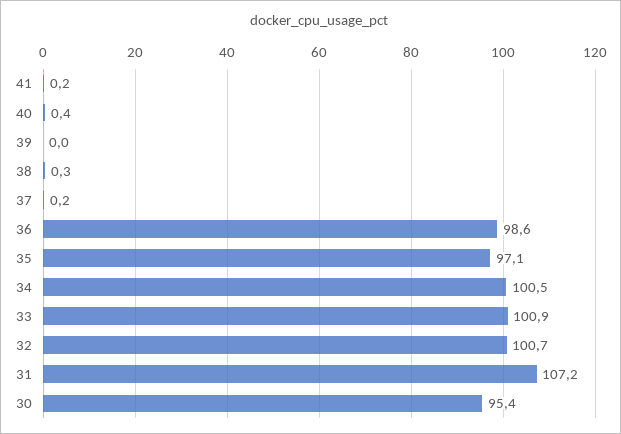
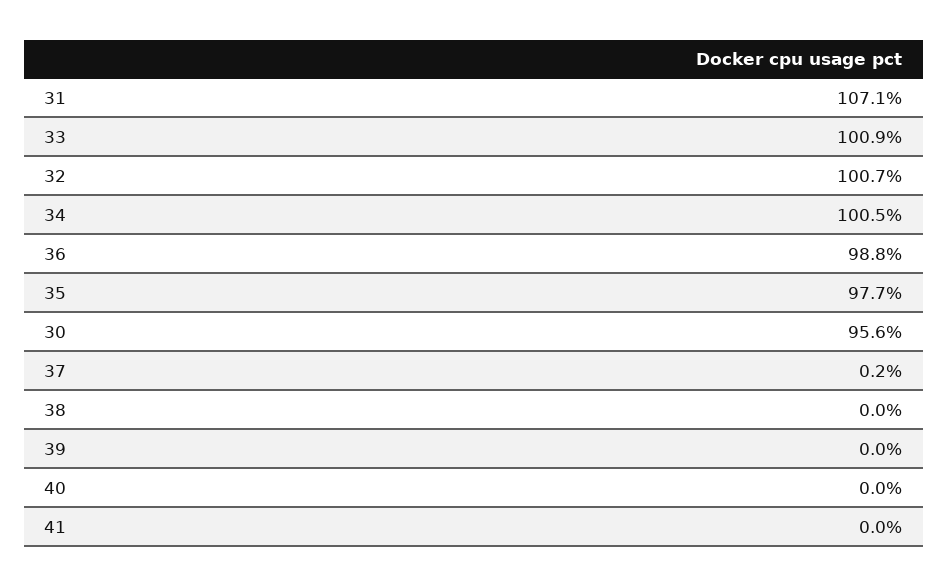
41: 0.2 -> 0
40: 0.4 -> 0
38: 0.3 -> 0
36: 98.6 -> 98.8
35: 97.1 -> 97.7
31: 107.2 -> 107.1
30: 95.4 -> 95.6

